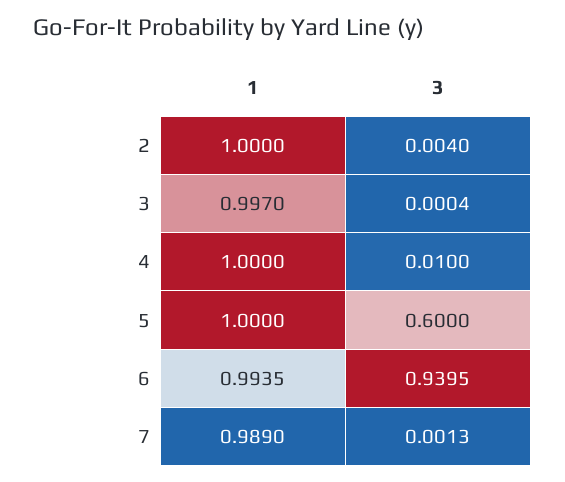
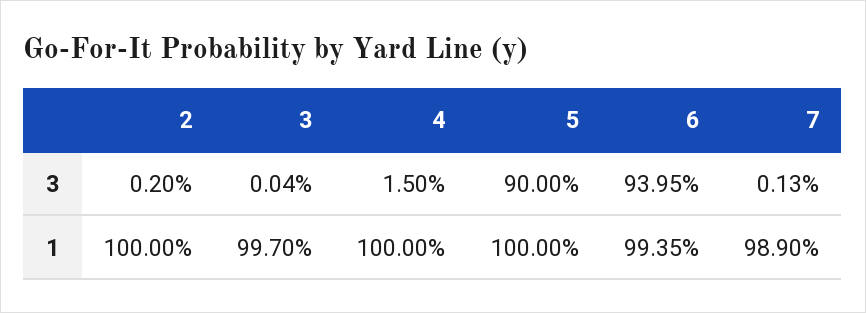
3, 2: 0.004 -> 0.002
3, 4: 0.01 -> 0.015
3, 5: 0.6 -> 0.9

